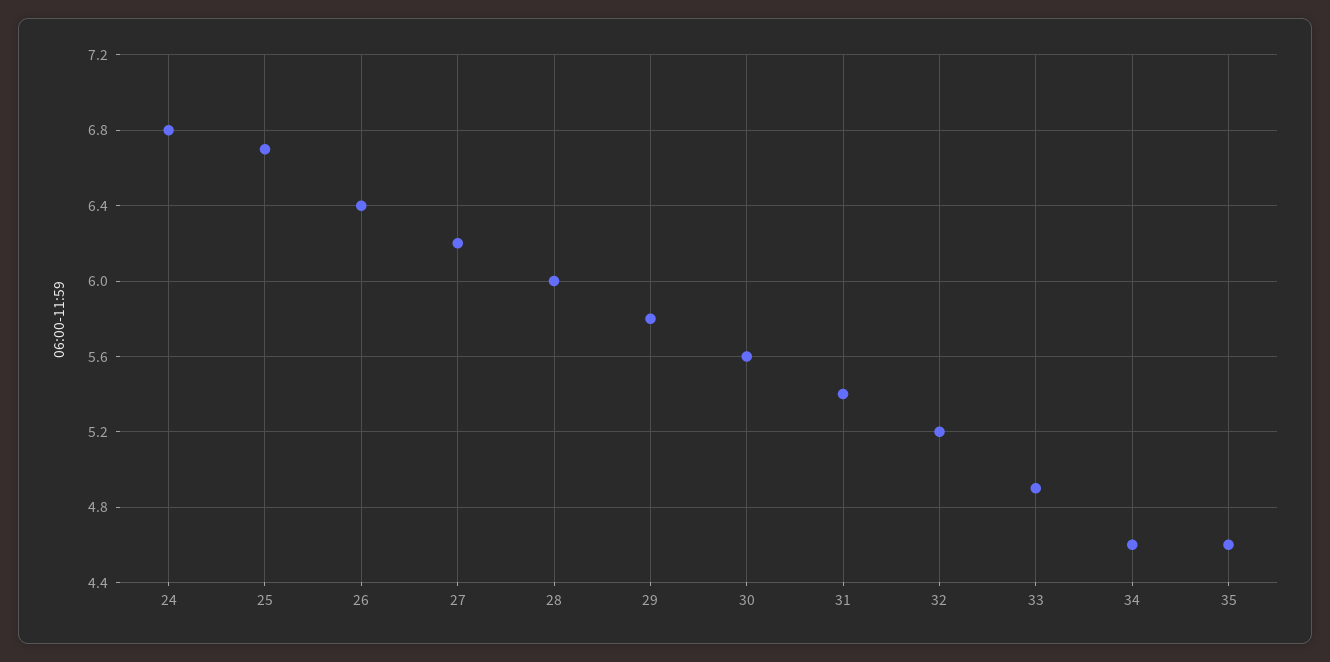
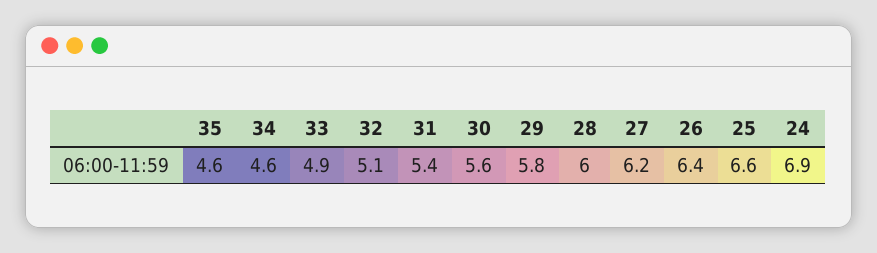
24: 6.8 -> 6.9
25: 6.7 -> 6.6
32: 5.2 -> 5.1

